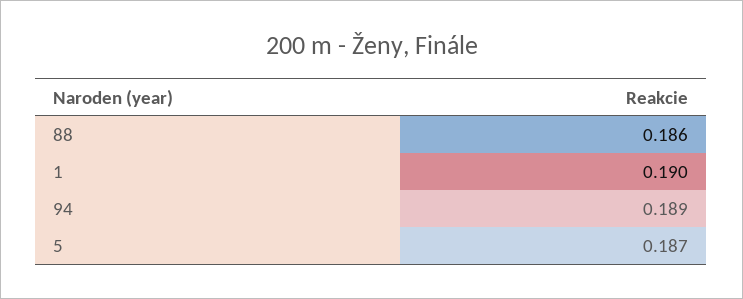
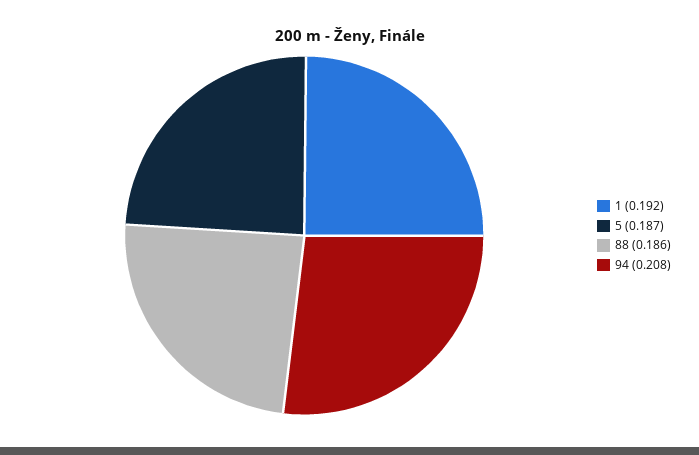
1: 0.19 -> 0.192
94: 0.189 -> 0.208

